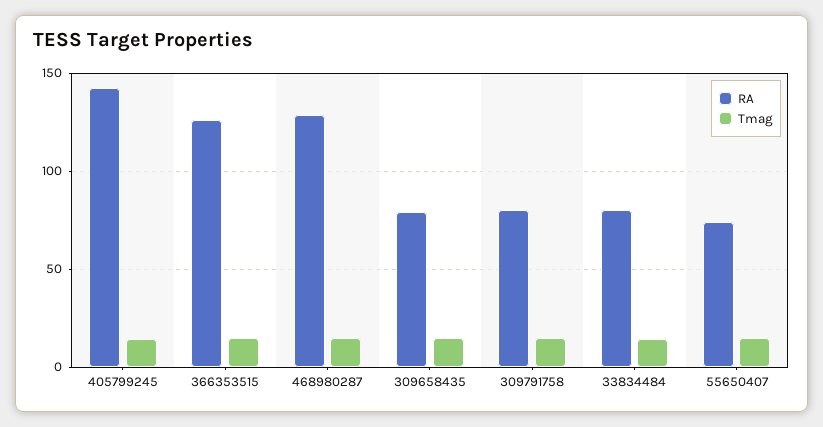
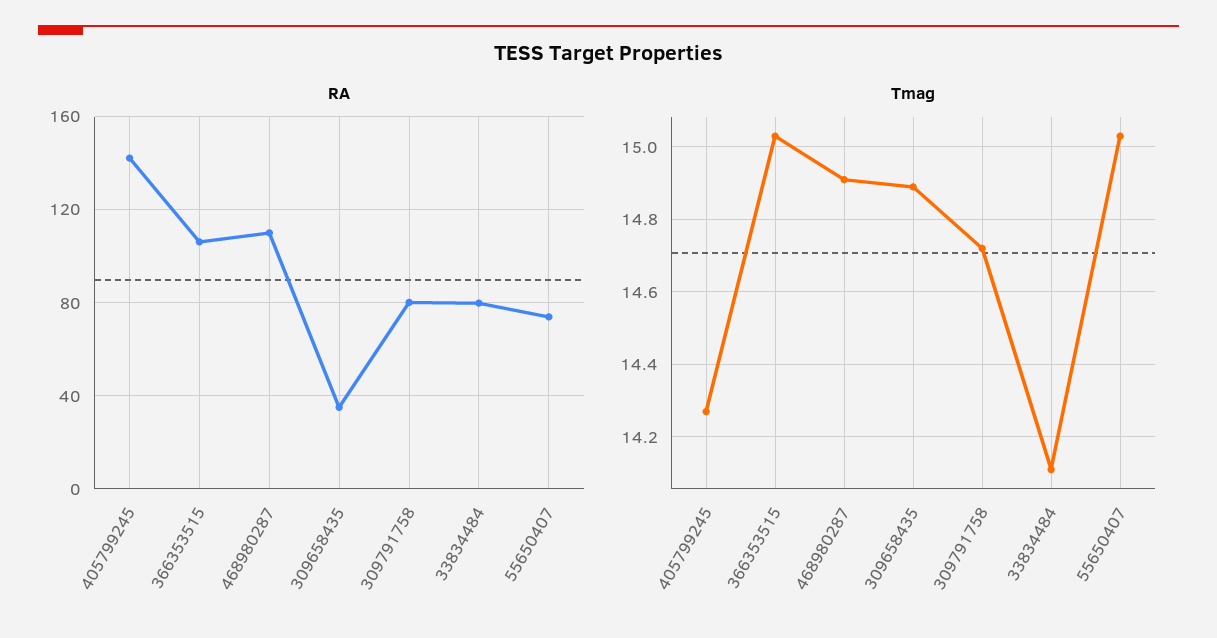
RA, 366353515: 125 -> 105
RA, 468980287: 130 -> 110
RA, 309658435: 80 -> 35

